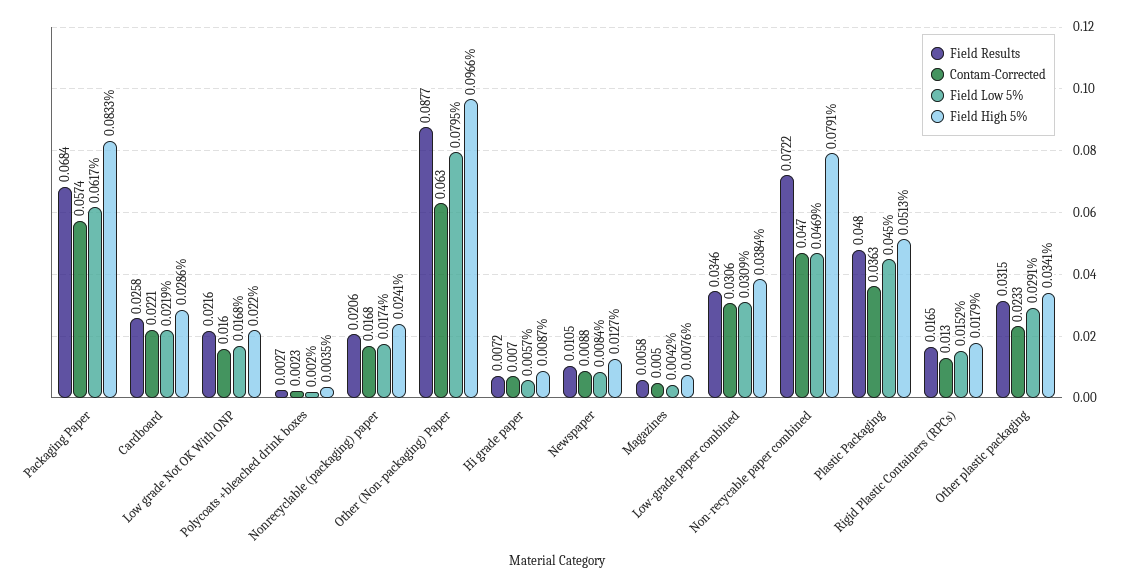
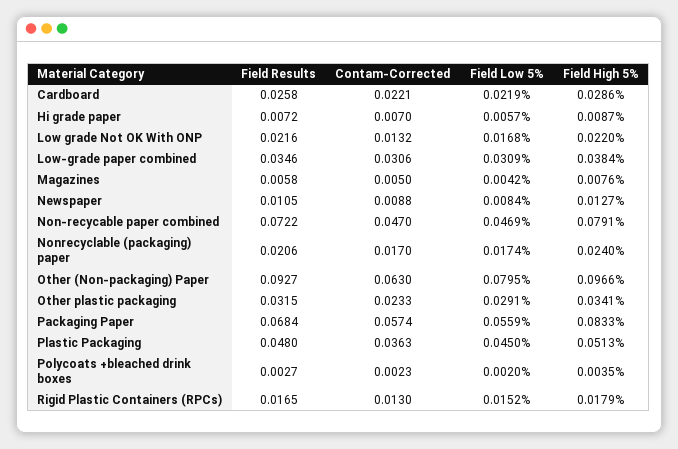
Field Low 5%, Packaging Paper: 0.0617 -> 0.0559
Contam-Corrected, Low grade Not OK With ONP: 0.016 -> 0.0132
Contam-Corrected, Nonrecyclable (packaging) paper: 0.0168 -> 0.017
Field High 5%, Nonrecyclable (packaging) paper: 0.0241 -> 0.024
Field Results, Other (Non-packaging) Paper: 0.0877 -> 0.0927

